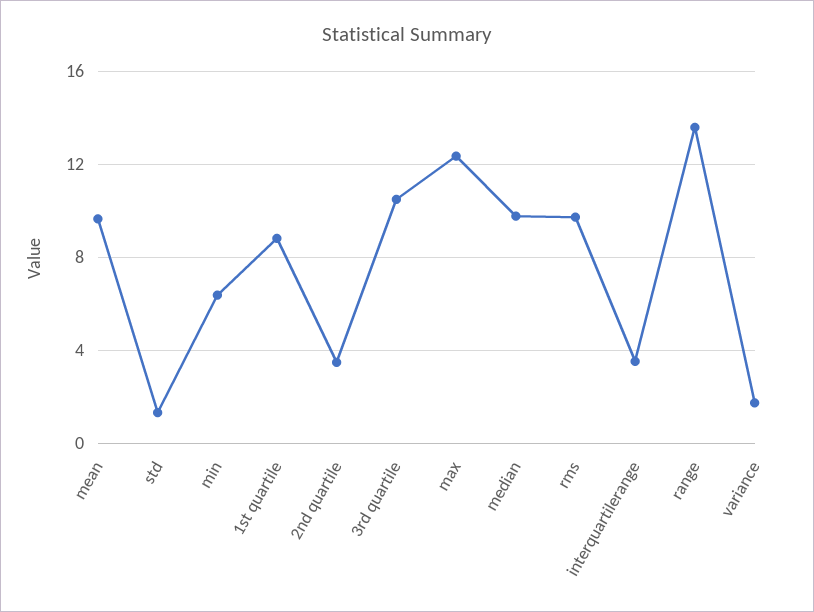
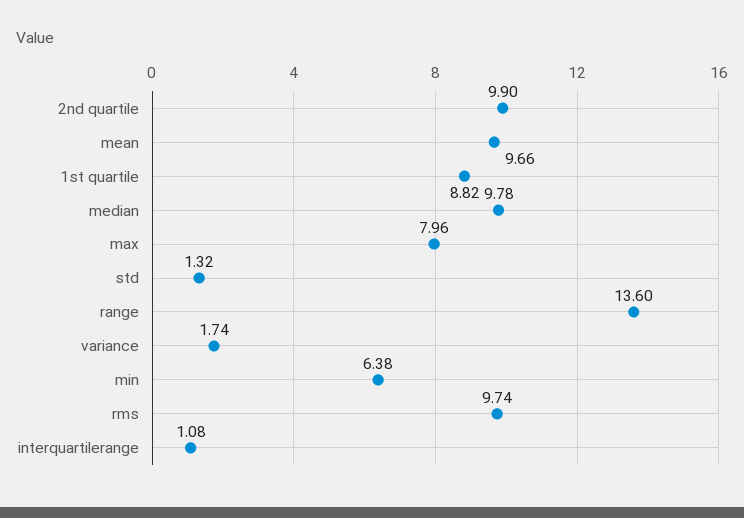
2nd quartile: 3.5 -> 9.9
3rd quartile: 10.5 -> none
max: 12.5 -> 7.96
interquartilerange: 3.5 -> 1.08

